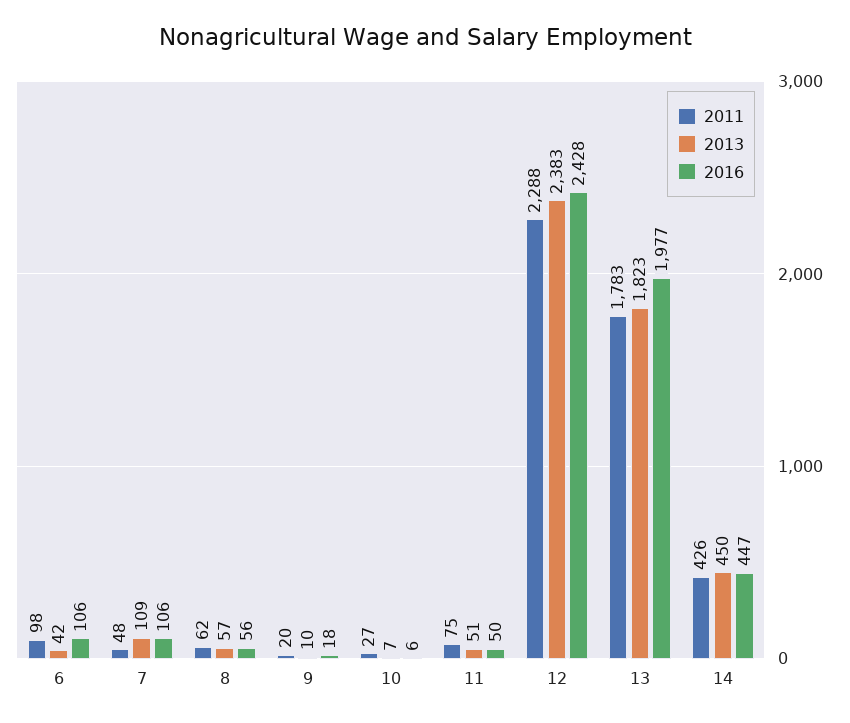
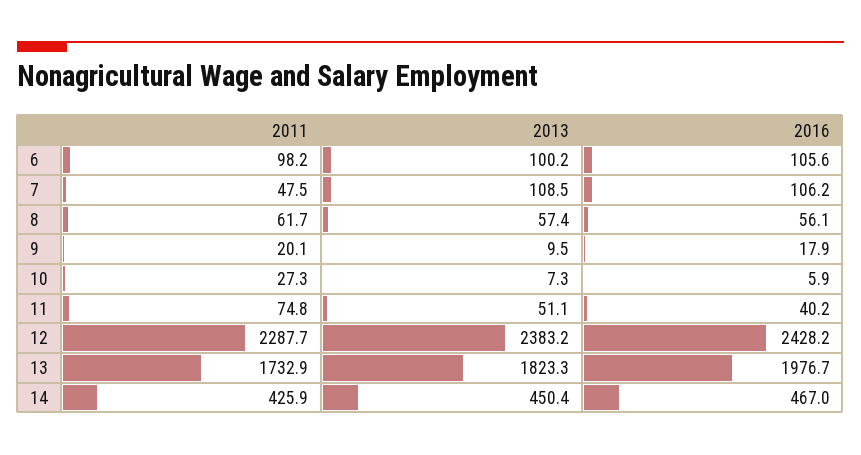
2013, 6: 42 -> 100.2
2016, 11: 50 -> 40.2
2011, 13: 1783 -> 1732.9
2016, 14: 447 -> 467

